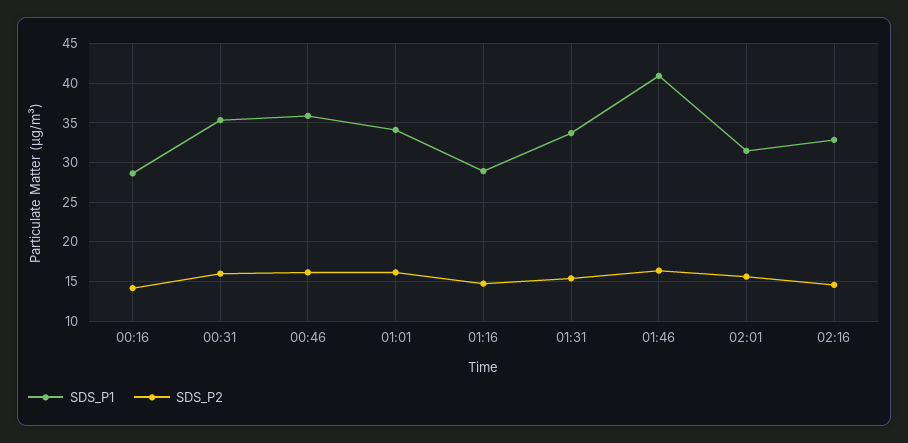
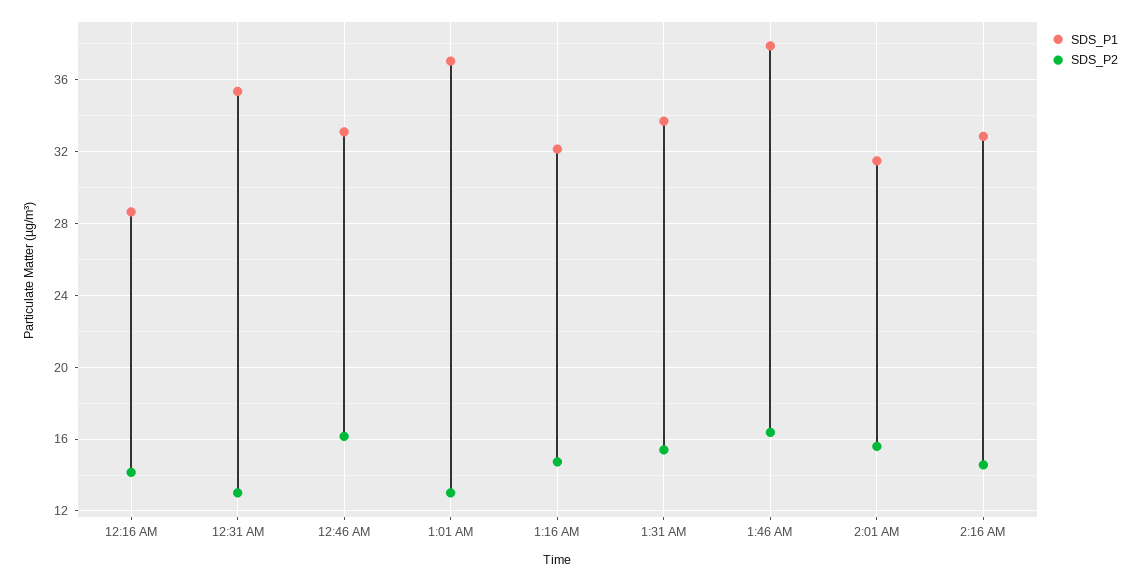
SDS_P2, 00:31: 16 -> 13
SDS_P1, 00:46: 36 -> 33
SDS_P1, 01:01: 34 -> 37
SDS_P2, 01:01: 16 -> 13
SDS_P1, 01:16: 29 -> 32
SDS_P1, 01:46: 41 -> 38

